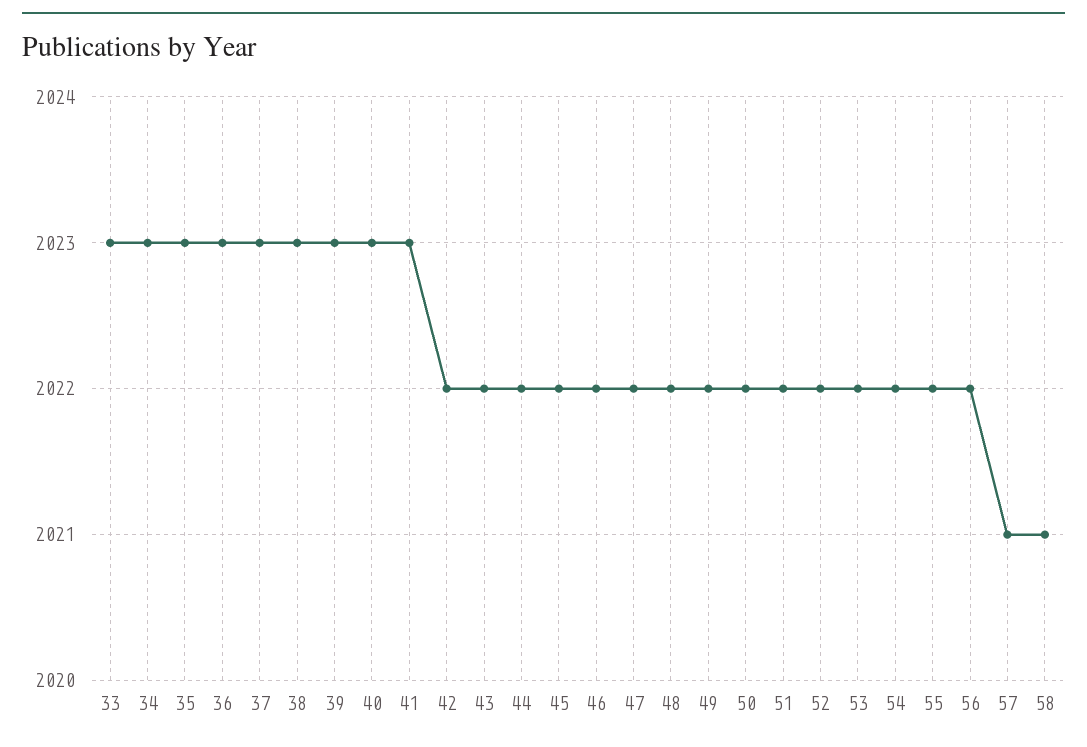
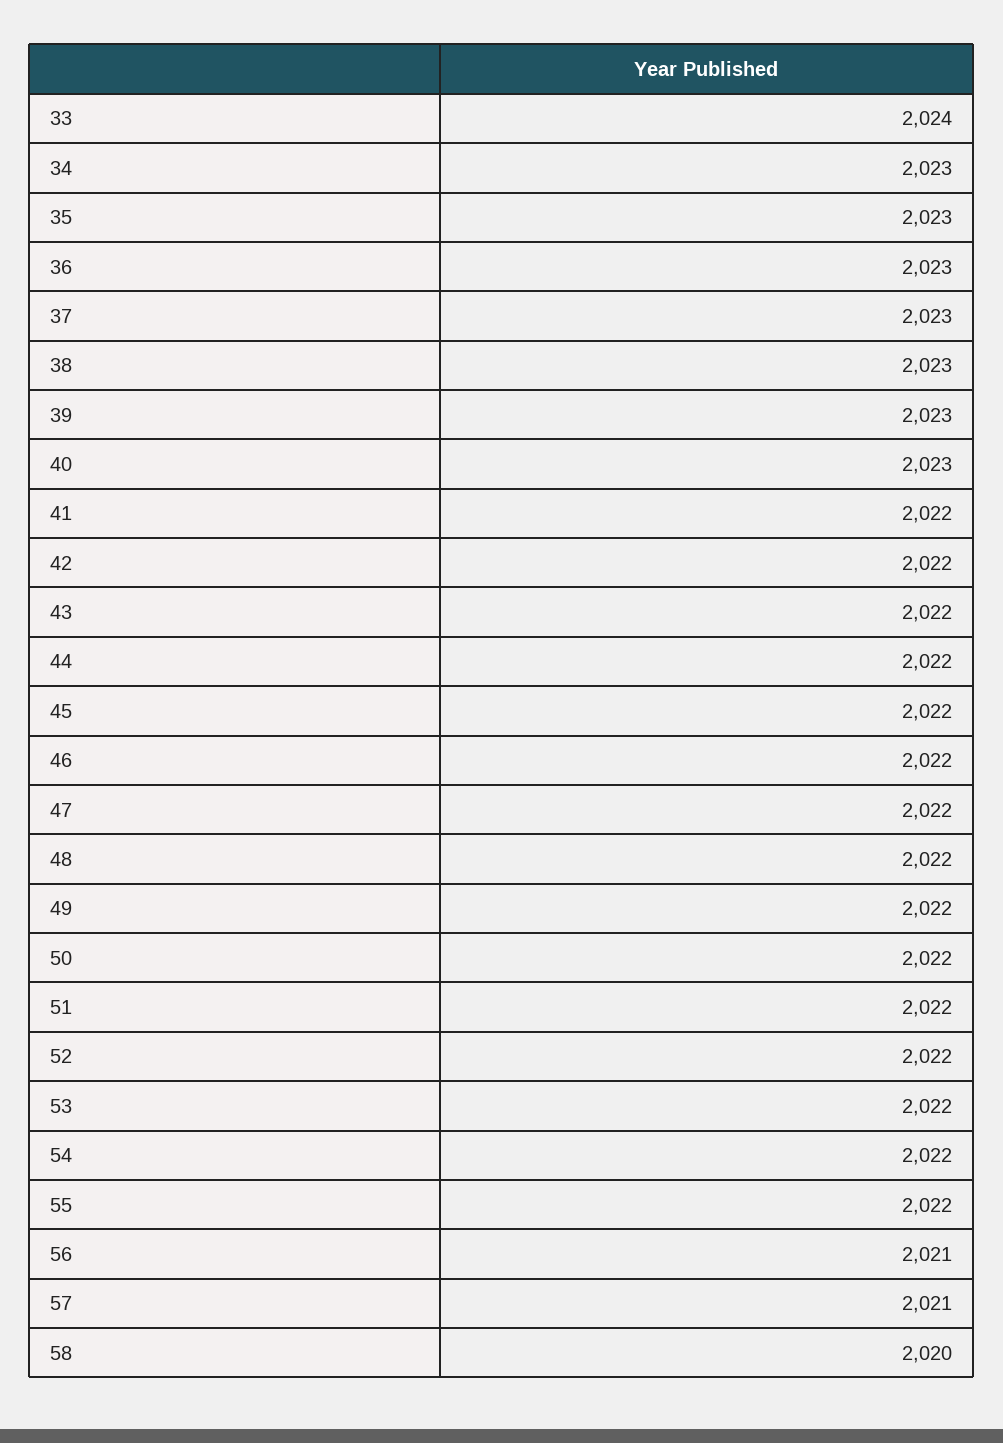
33: 2023 -> 2024
41: 2023 -> 2022
56: 2022 -> 2021
58: 2021 -> 2020

